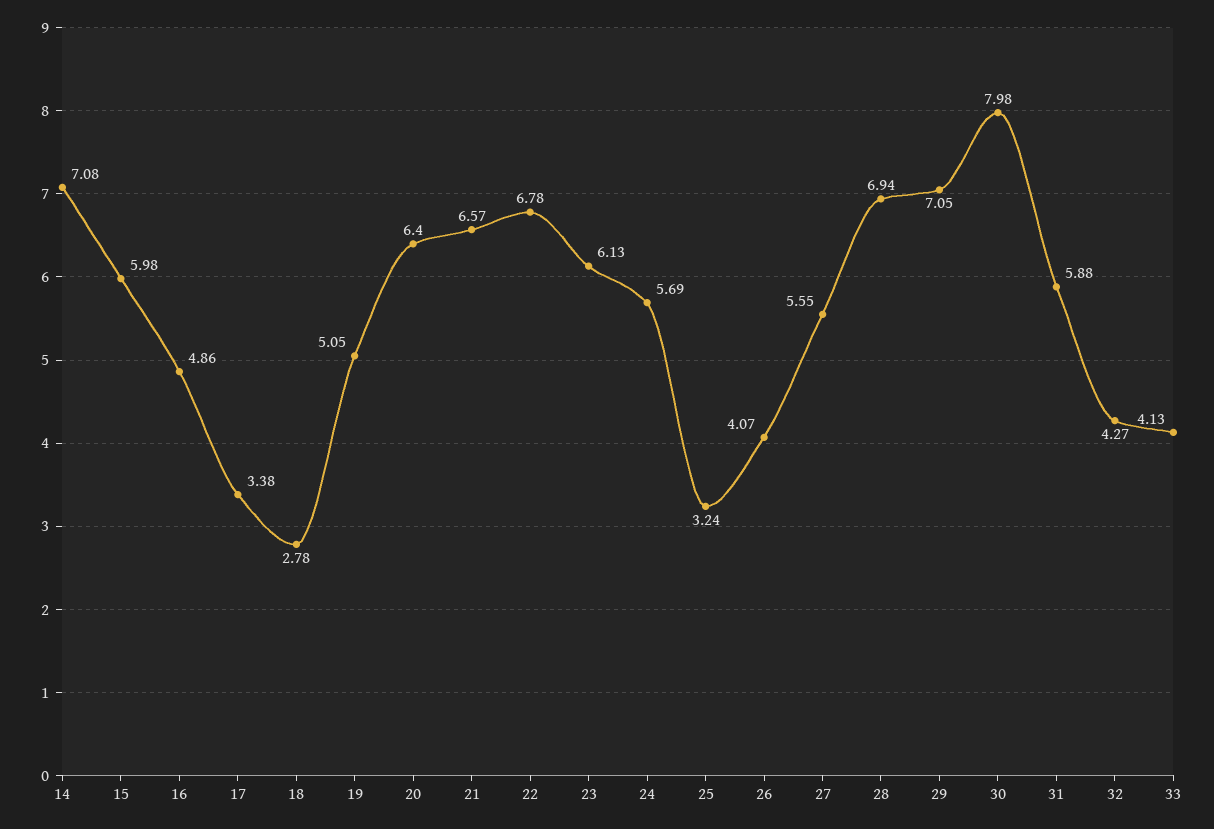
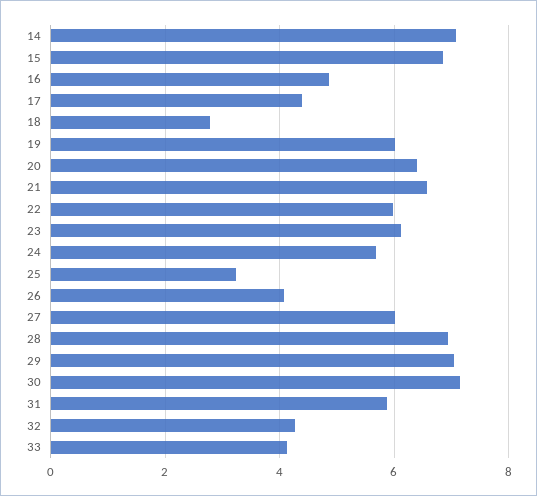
15: 5.98 -> 6.8
17: 3.38 -> 4.4
19: 5.05 -> 6
22: 6.78 -> 6
27: 5.55 -> 6
30: 7.98 -> 7.2

